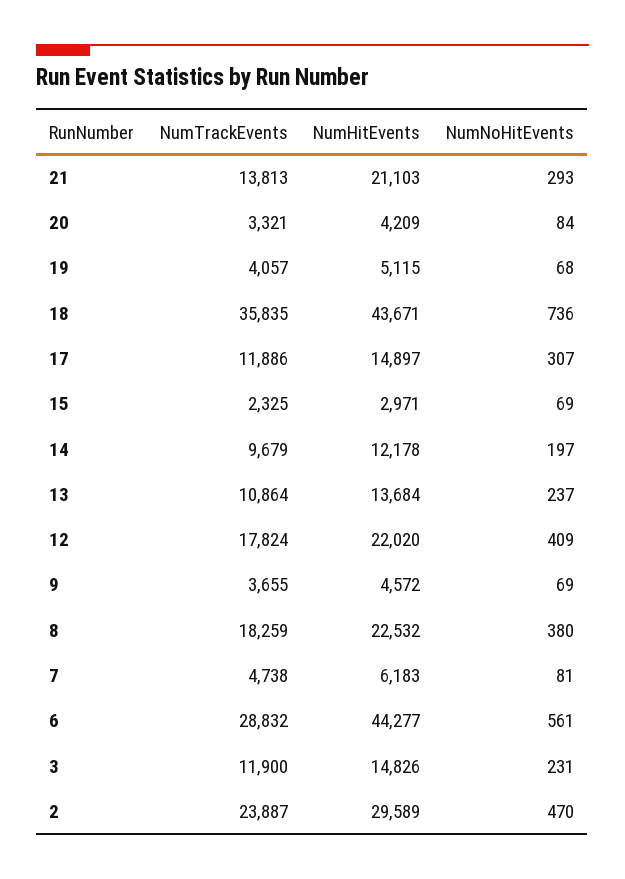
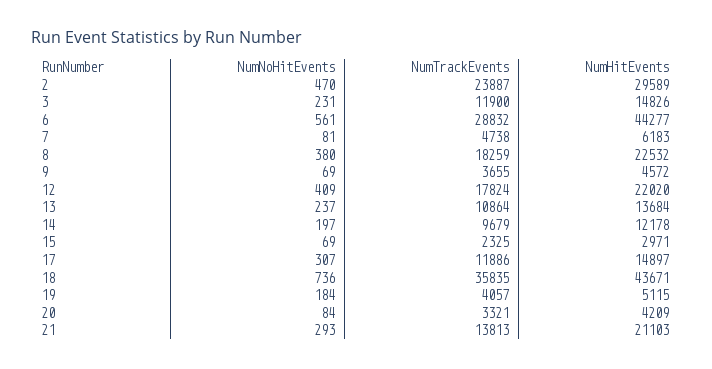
NumNoHitEvents, 19: 68 -> 184

